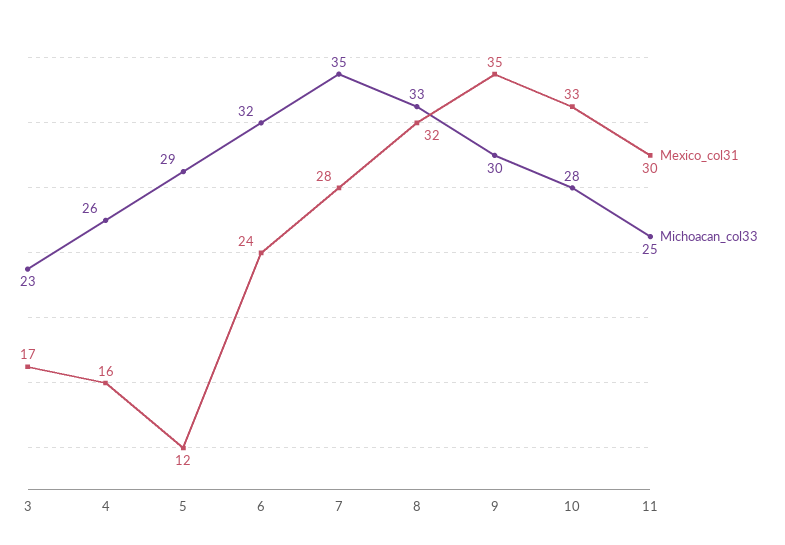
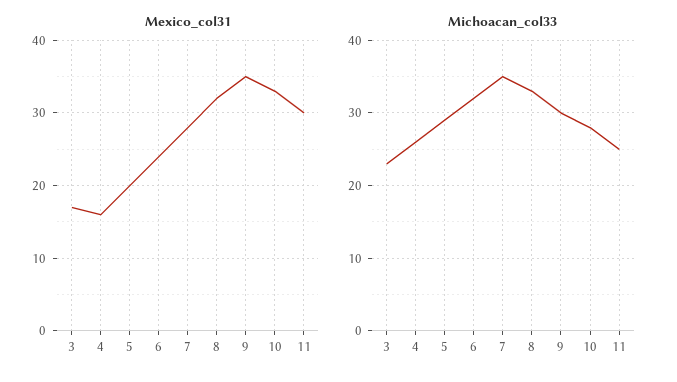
Mexico_col31, 5: 12 -> 20

